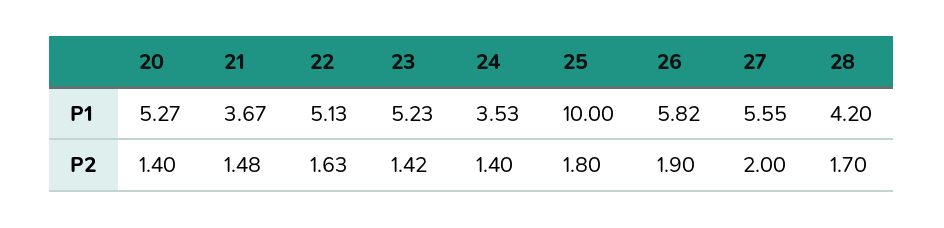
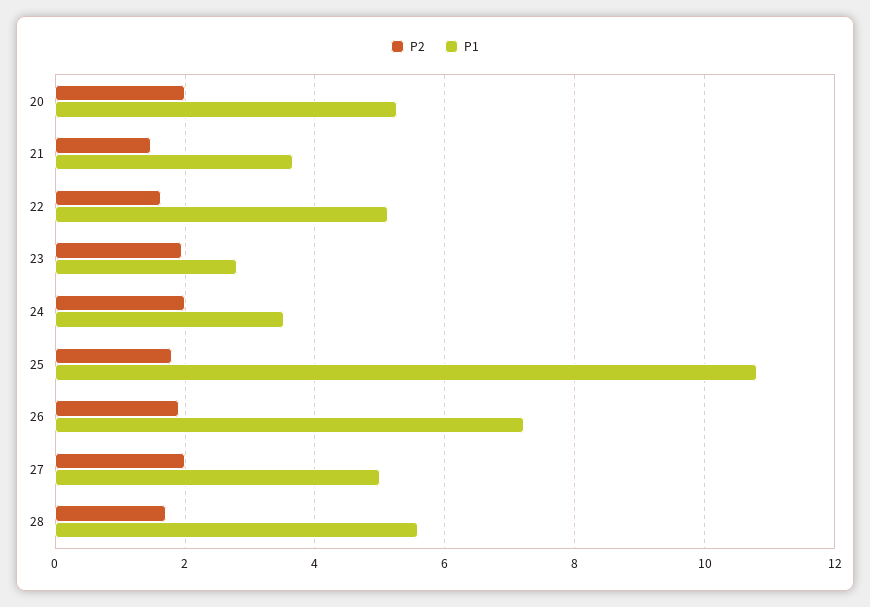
P1, 23: 5.23 -> 2.8
P1, 25: 10 -> 10.8
P1, 26: 5.82 -> 7.2
P1, 27: 5.55 -> 5
P1, 28: 4.2 -> 5.6
P2, 20: 1.4 -> 2
P2, 23: 1.42 -> 2
P2, 24: 1.4 -> 2

